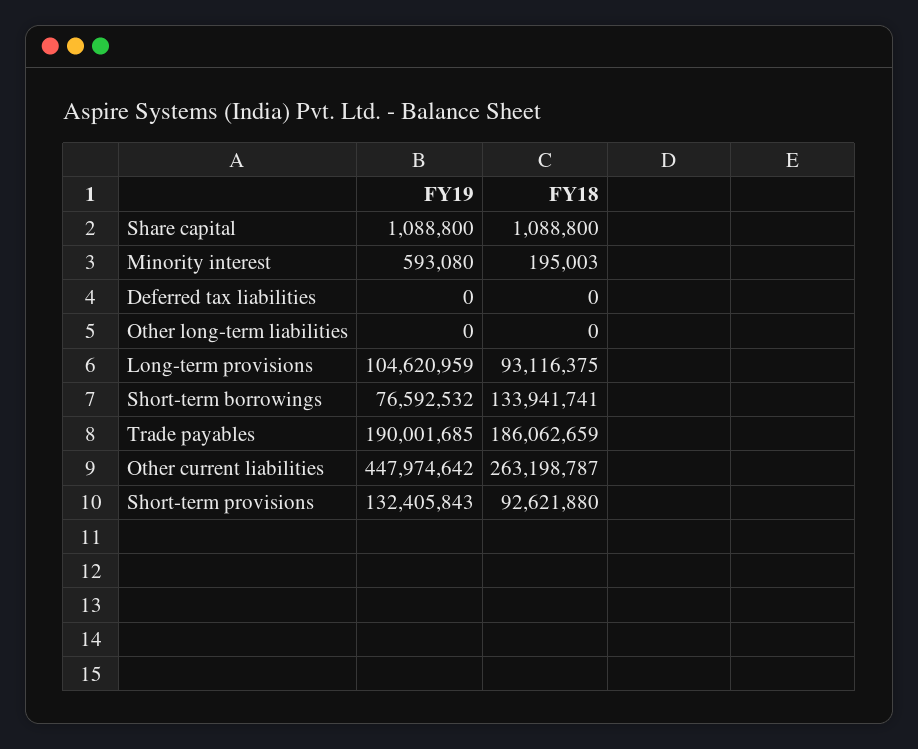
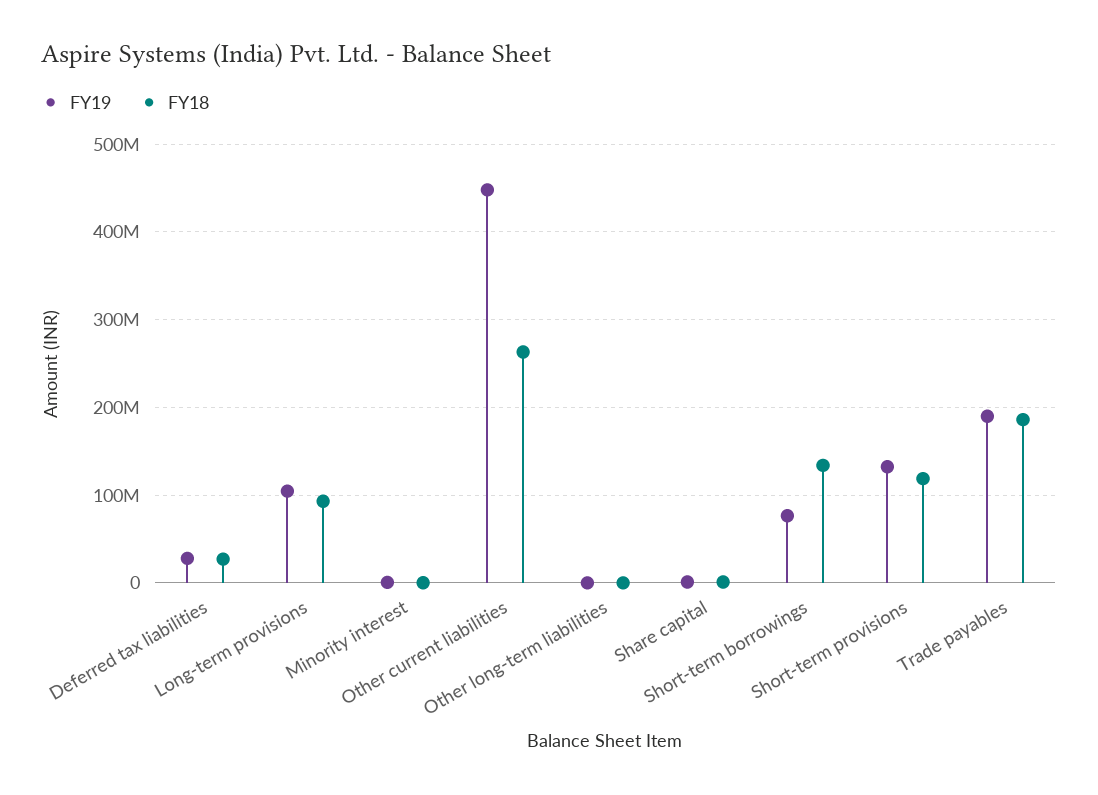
FY19, Deferred tax liabilities: 0 -> 30000000
FY18, Deferred tax liabilities: 0 -> 30000000
FY18, Short-term provisions: 92621880 -> 120000000

